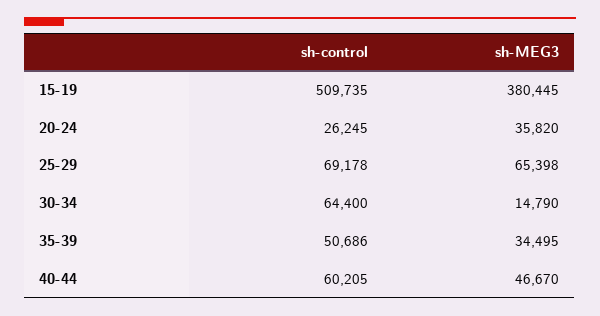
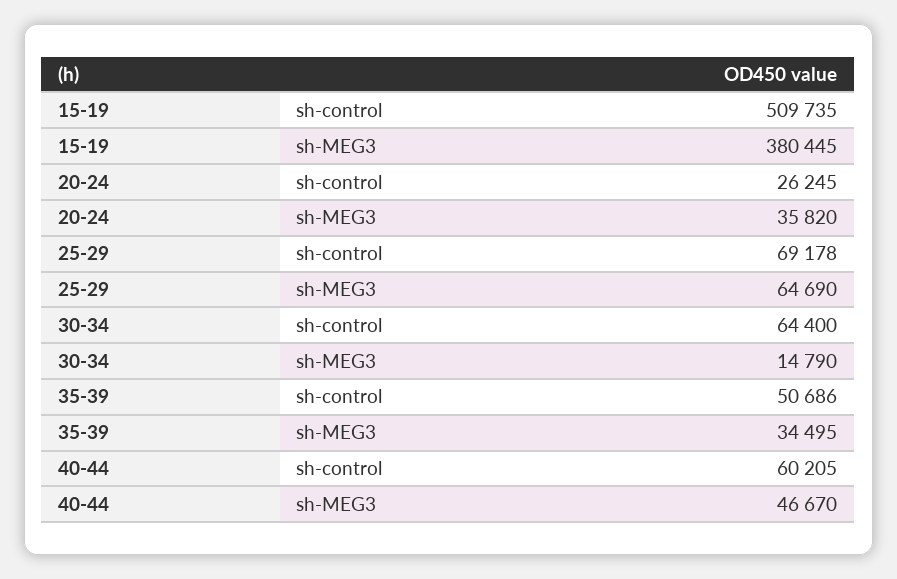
sh-MEG3, 25-29: 65398 -> 64690

